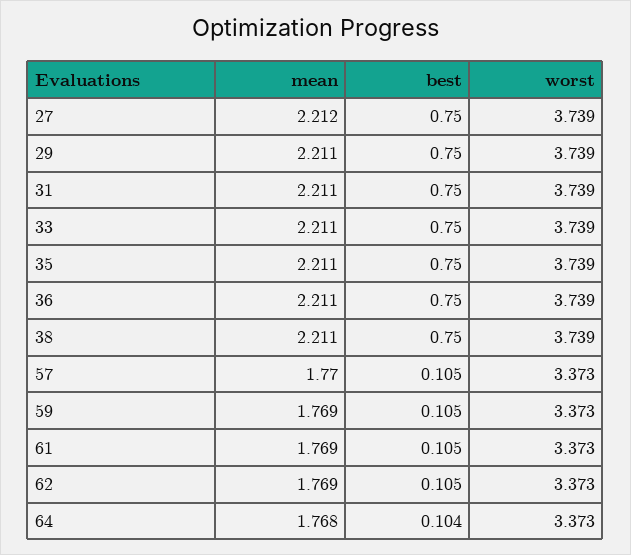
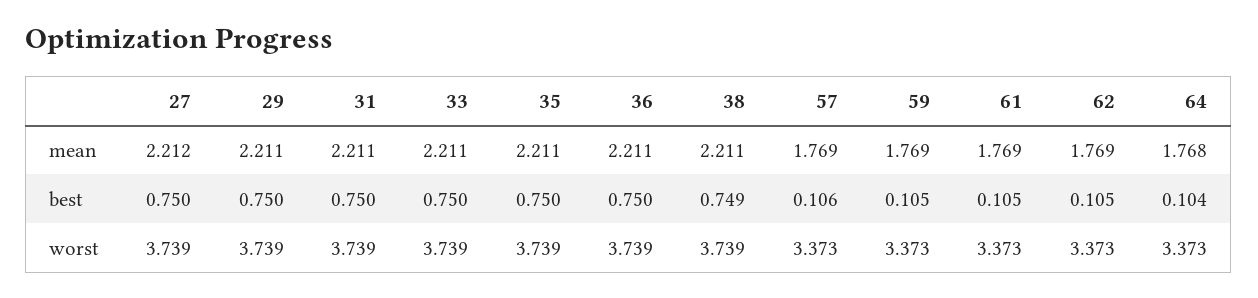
best, 38: 0.75 -> 0.749
mean, 57: 1.77 -> 1.769
best, 57: 0.105 -> 0.106

